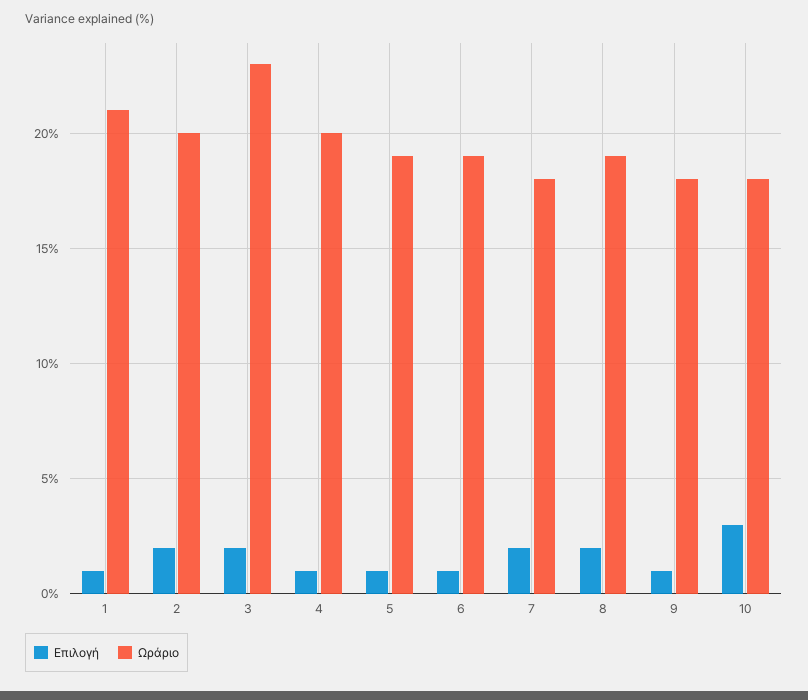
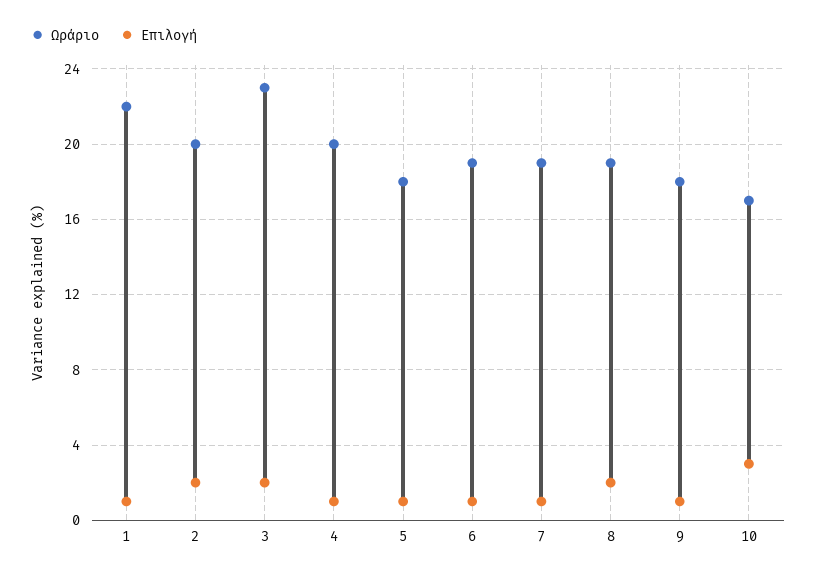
Ωράριο, 1: 21 -> 22
Ωράριο, 5: 19 -> 18
Επιλογή, 7: 2 -> 1
Ωράριο, 7: 18 -> 19
Ωράριο, 10: 18 -> 17

